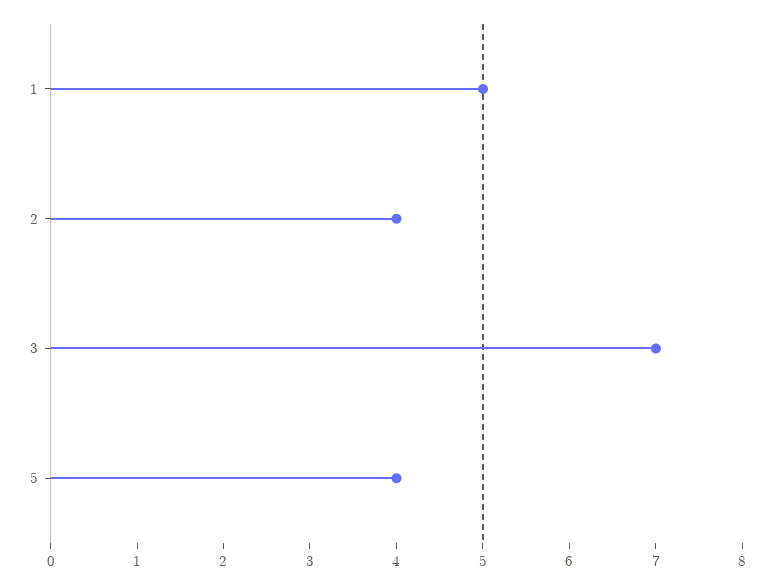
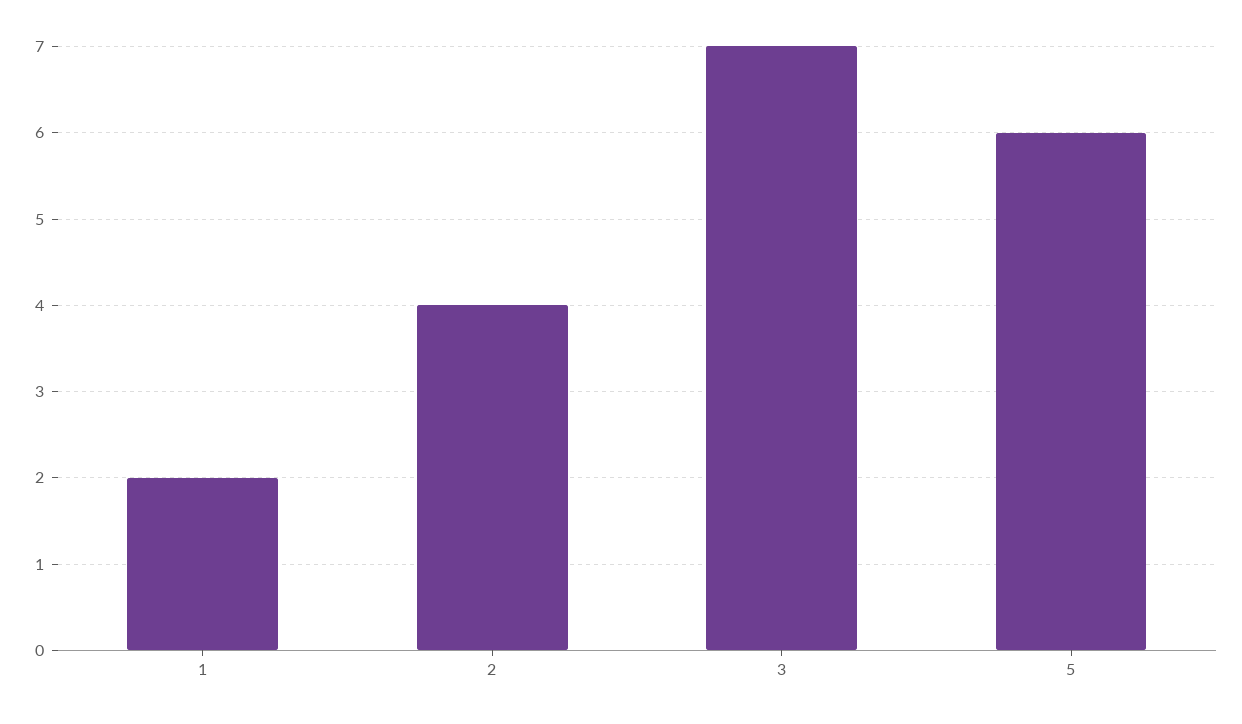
1: 5 -> 2
5: 4 -> 6

